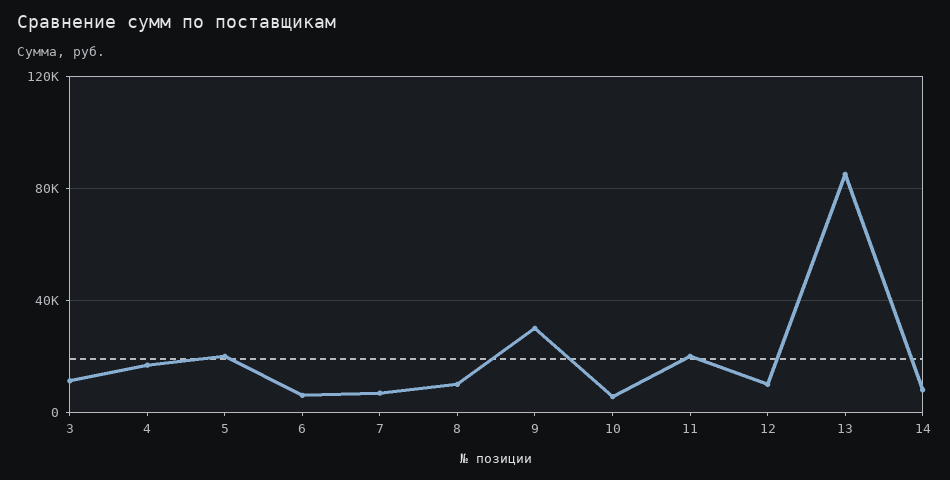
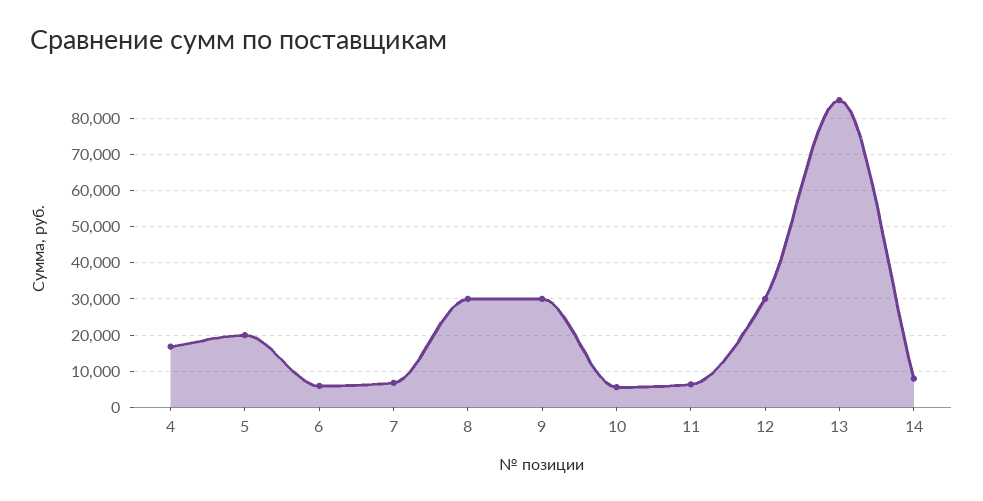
3: 10000 -> none
8: 10000 -> 30000
11: 20000 -> 6000
12: 10000 -> 30000

